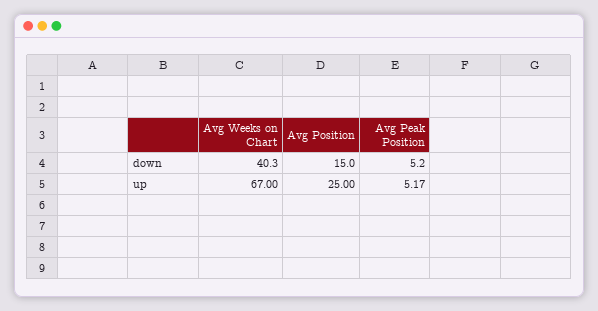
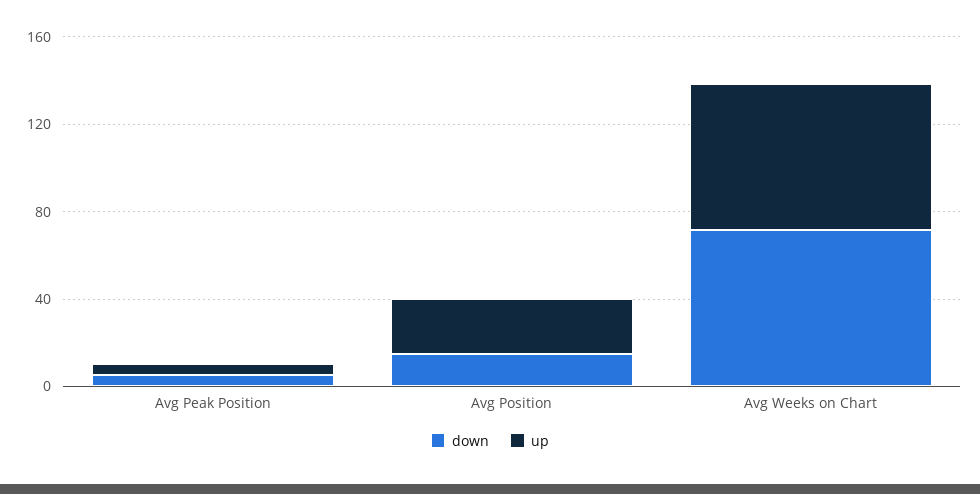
down, Avg Weeks on Chart: 40.3 -> 70

